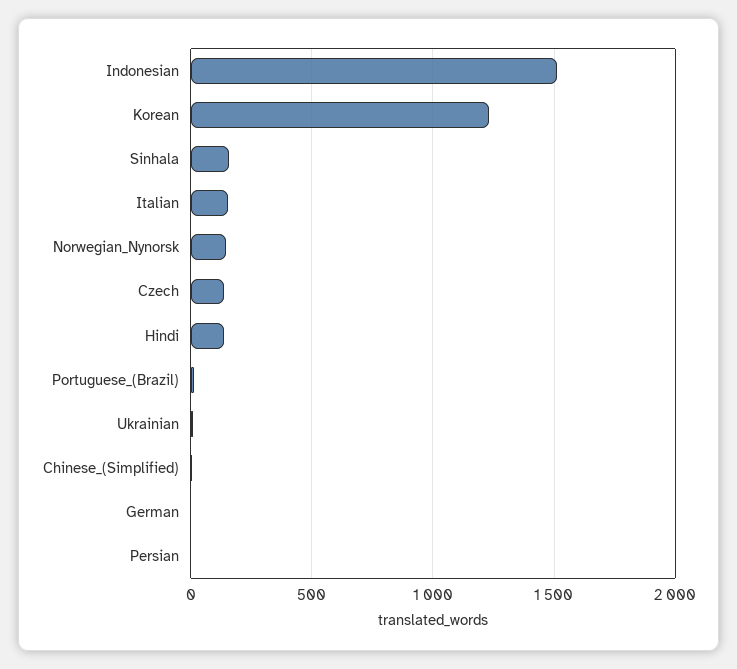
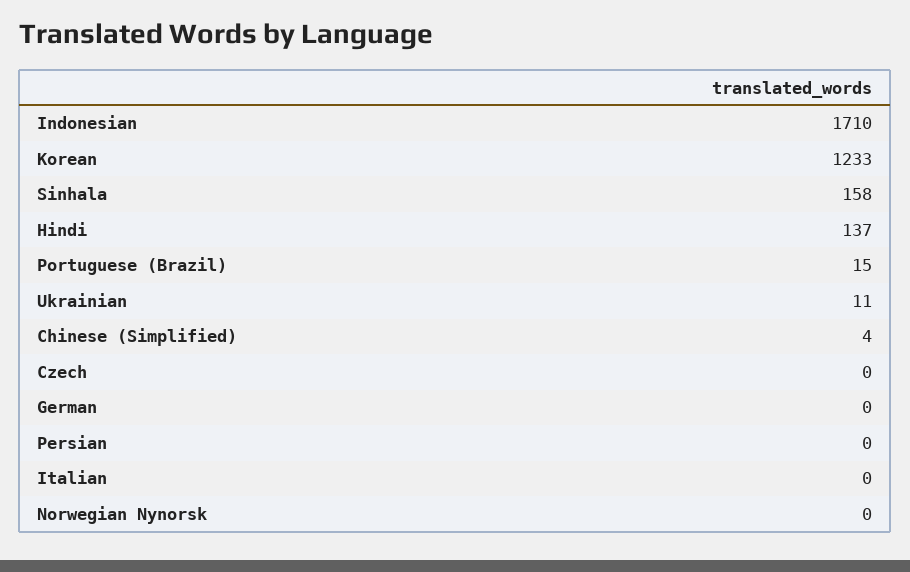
Indonesian: 1500 -> 1710
Italian: 150 -> 0
Norwegian_Nynorsk: 150 -> 0
Czech: 150 -> 0

